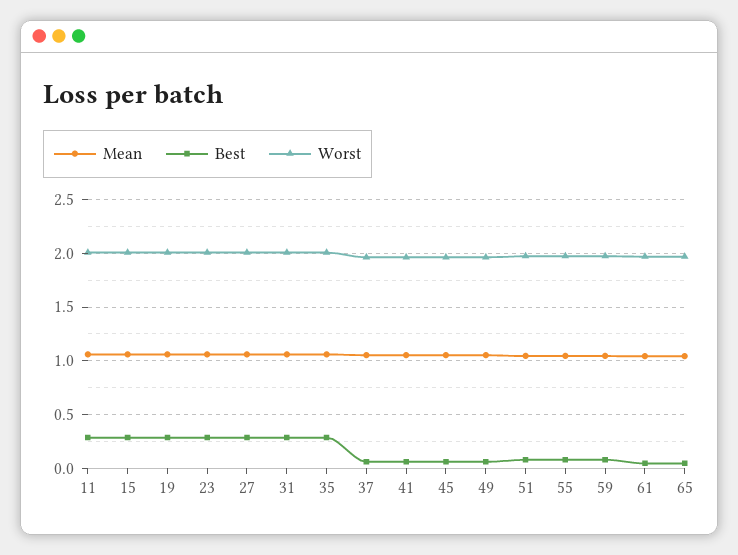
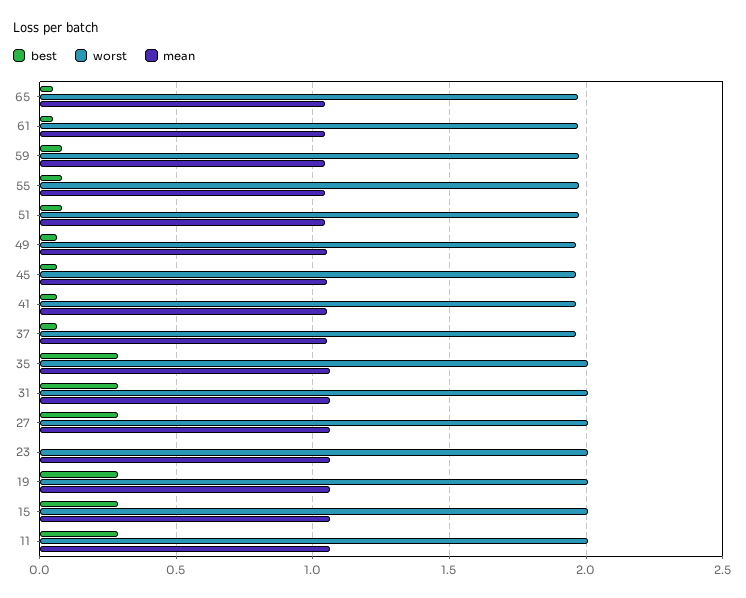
Best, 23: 0.3 -> 0

